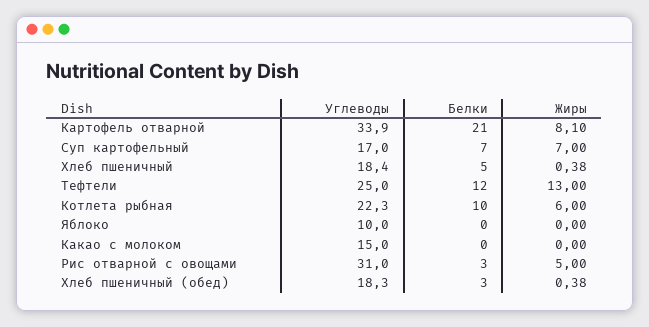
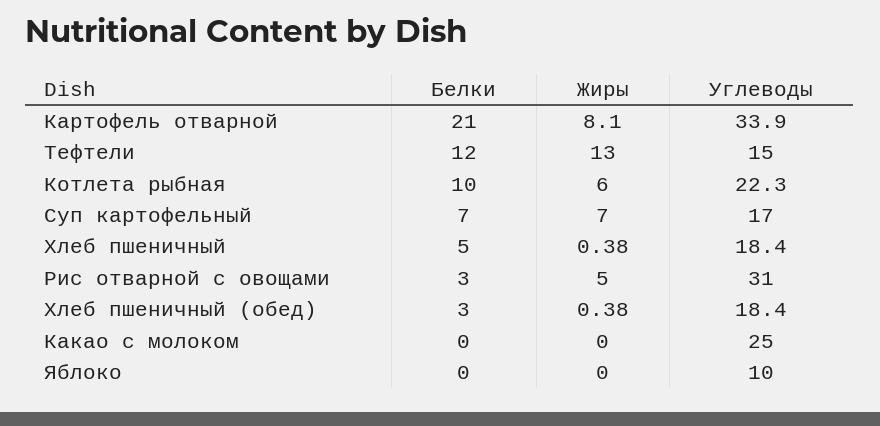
Углеводы, Тефтели: 25 -> 15
Углеводы, Какао с молоком: 15 -> 25
Углеводы, Хлеб пшеничный (обед): 18.3 -> 18.4

